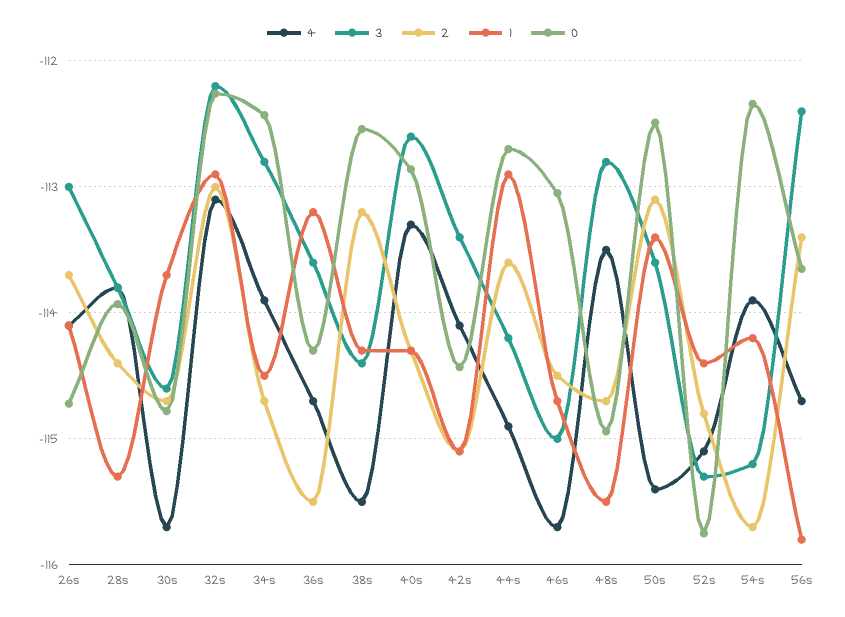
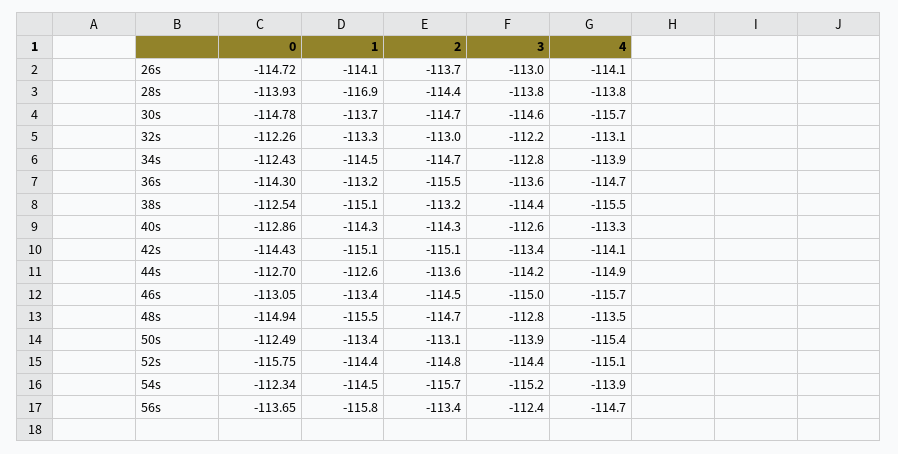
1, 28s: -115.3 -> -116.9
1, 32s: -112.9 -> -113.3
1, 38s: -114.3 -> -115.1
1, 44s: -112.9 -> -112.6
1, 46s: -114.7 -> -113.4
3, 50s: -113.6 -> -113.9
3, 52s: -115.3 -> -114.4
1, 54s: -114.2 -> -114.5

